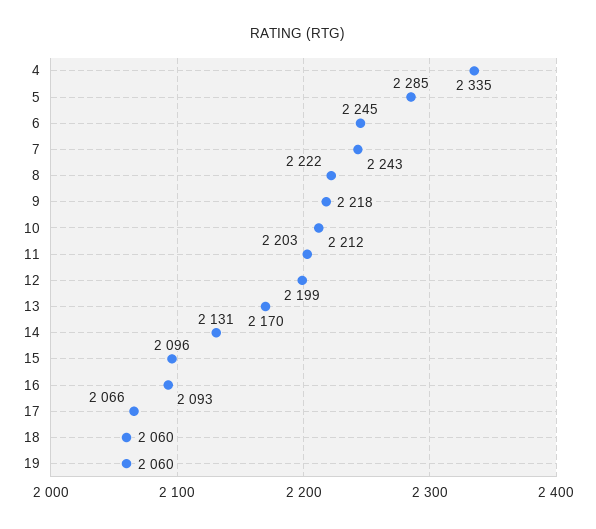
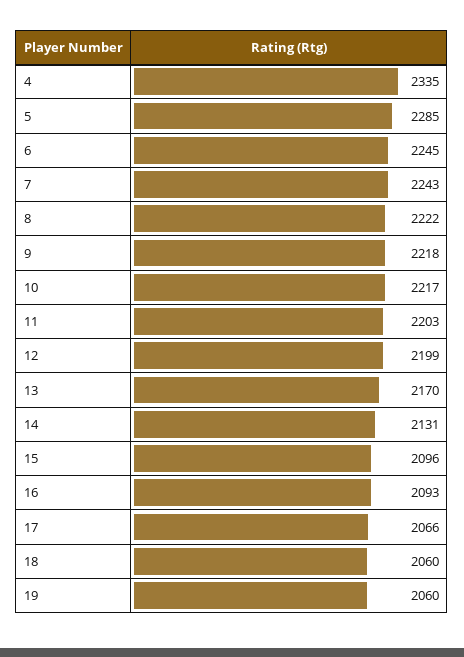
10: 2212 -> 2217

